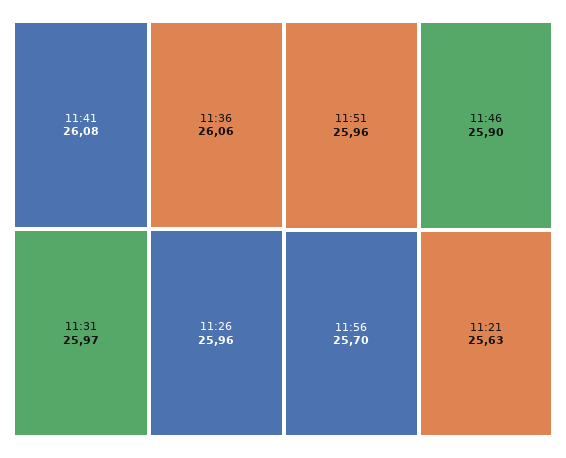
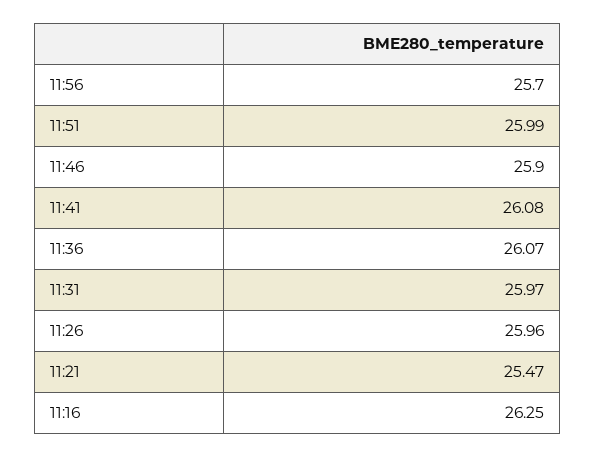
11:36: 26.06 -> 26.07
11:51: 25.96 -> 25.99
11:21: 25.63 -> 25.47
11:16: none -> 26.25

